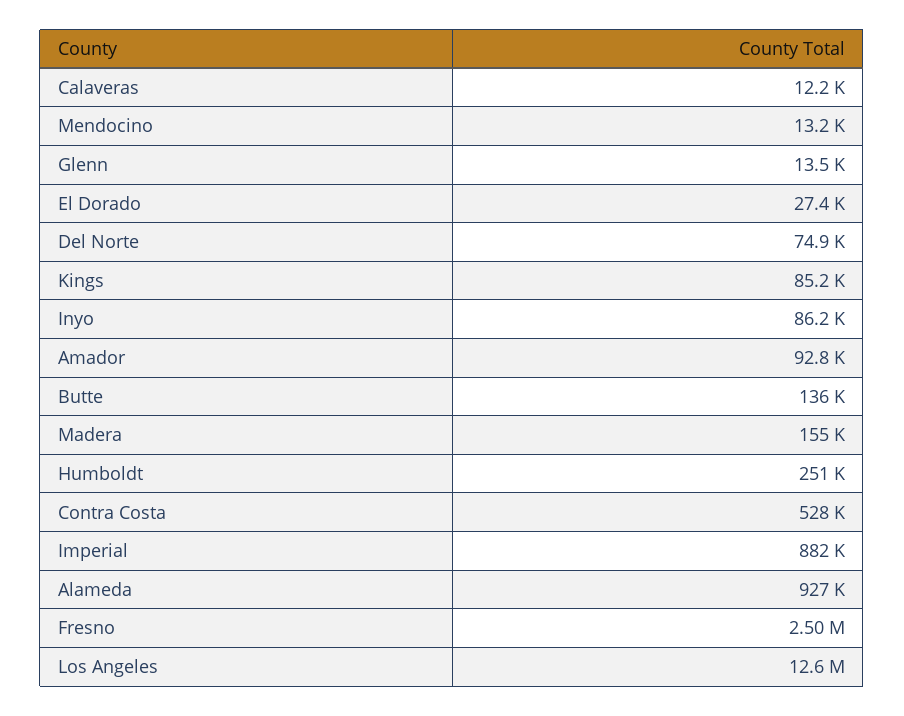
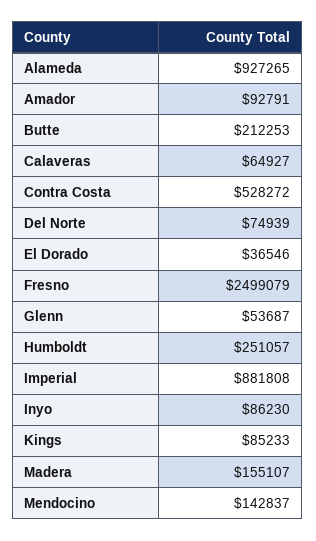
Calaveras: 12200 -> 64927
Mendocino: 13200 -> 142837
Glenn: 13500 -> 53687
El Dorado: 27400 -> 36546
Butte: 136000 -> 212253
Los Angeles: 12600000 -> none

